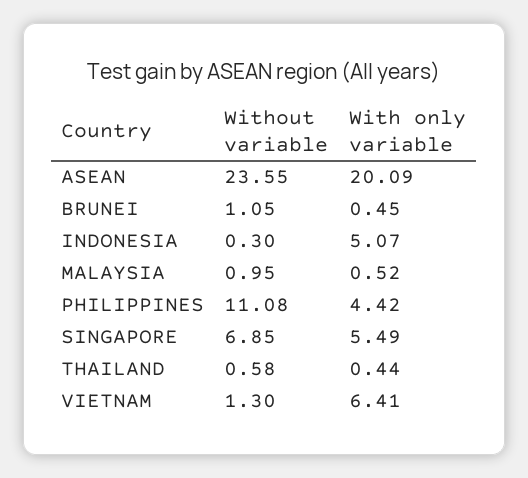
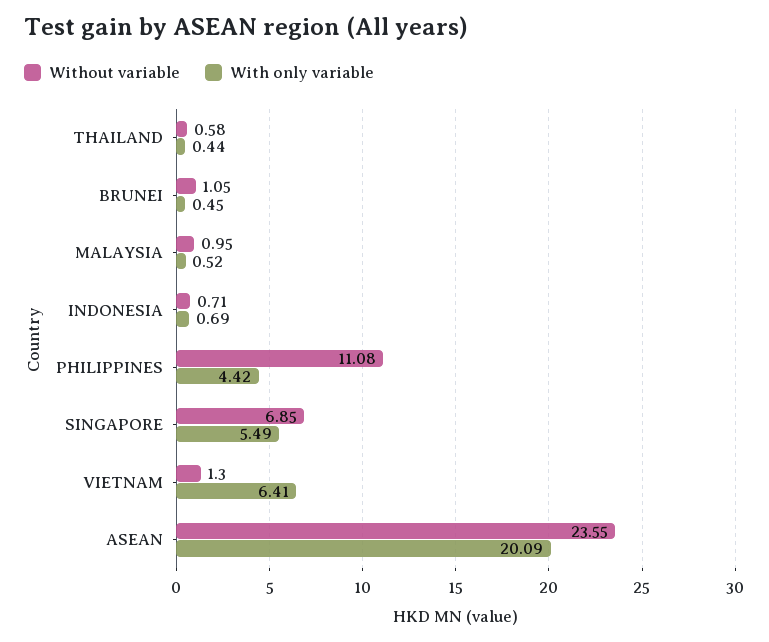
Without variable, INDONESIA: 0.3 -> 0.71
With only variable, INDONESIA: 5.07 -> 0.69

